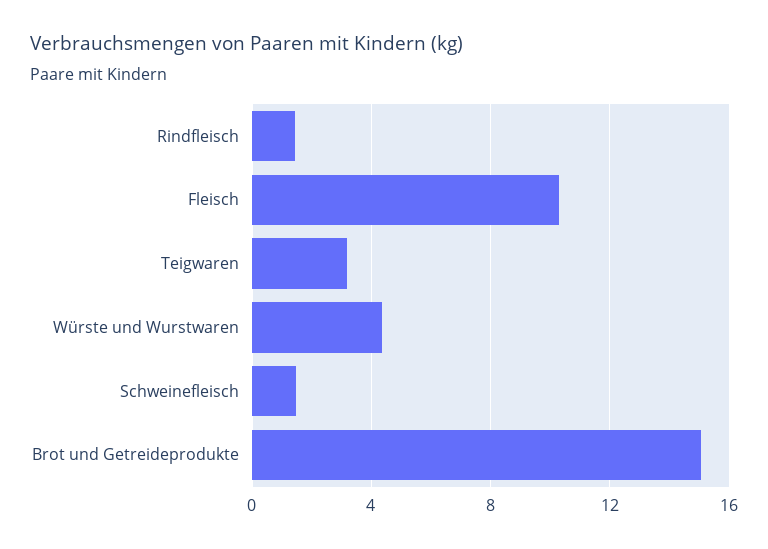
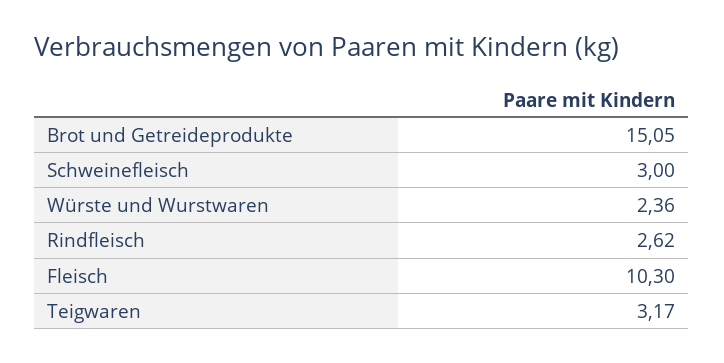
Rindfleisch: 1.5 -> 2.62
Würste und Wurstwaren: 4.5 -> 2.36
Schweinefleisch: 1.5 -> 3

